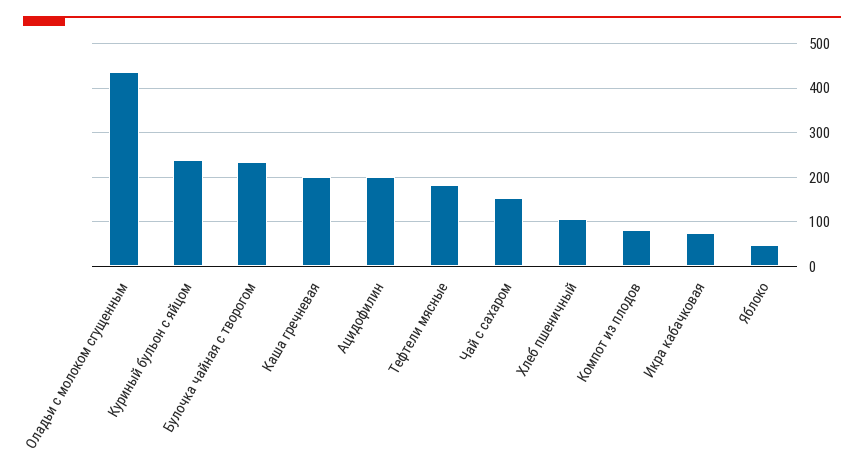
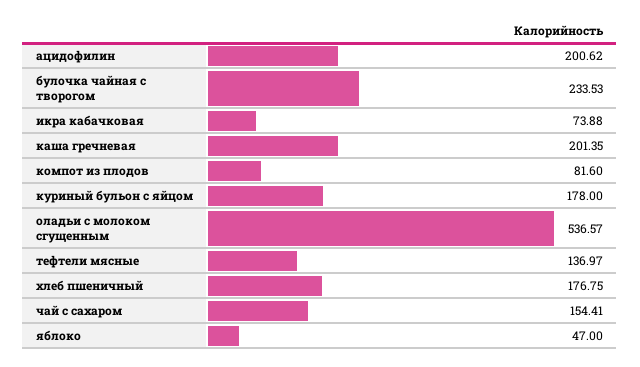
Оладьи с молоком сгущенным: 440 -> 536.57
Куриный бульон с яйцом: 240 -> 178
Тефтели мясные: 180 -> 136.97
Хлеб пшеничный: 100 -> 176.75

